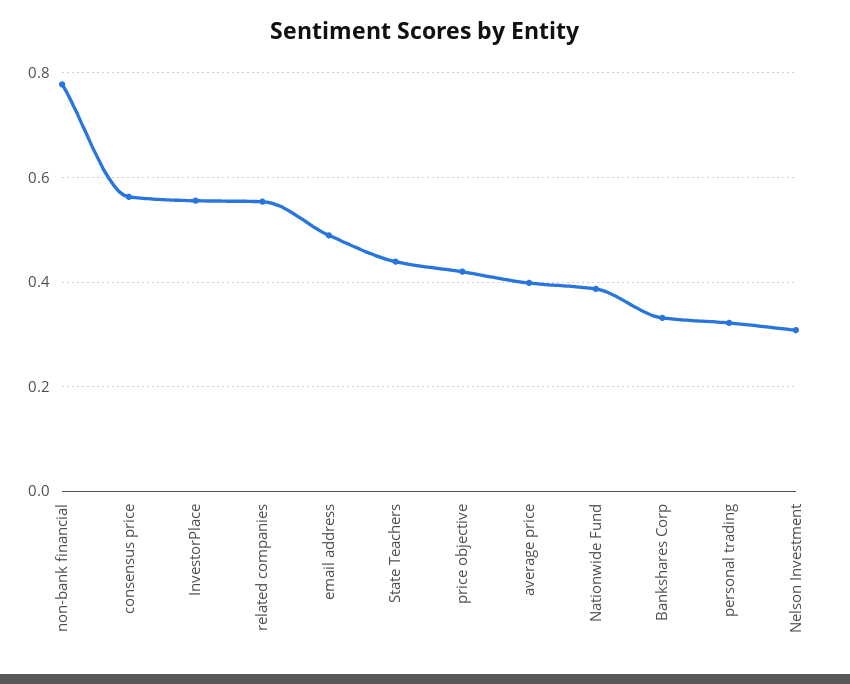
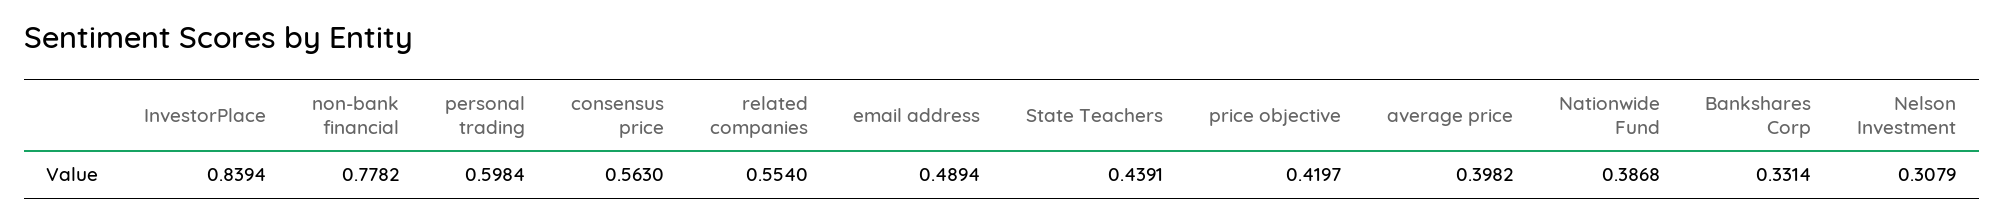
InvestorPlace: 0.56 -> 0.8394
personal trading: 0.32 -> 0.5984

